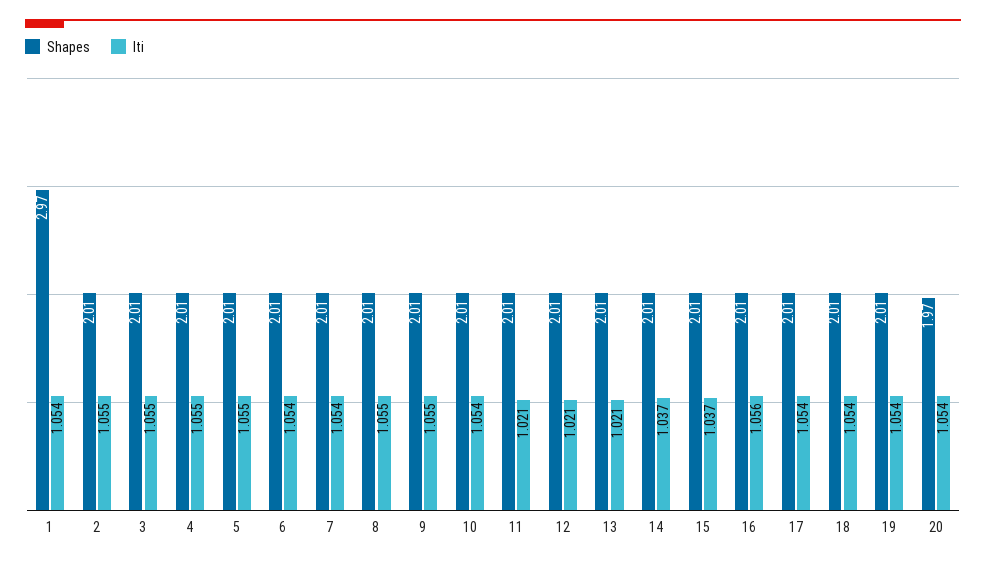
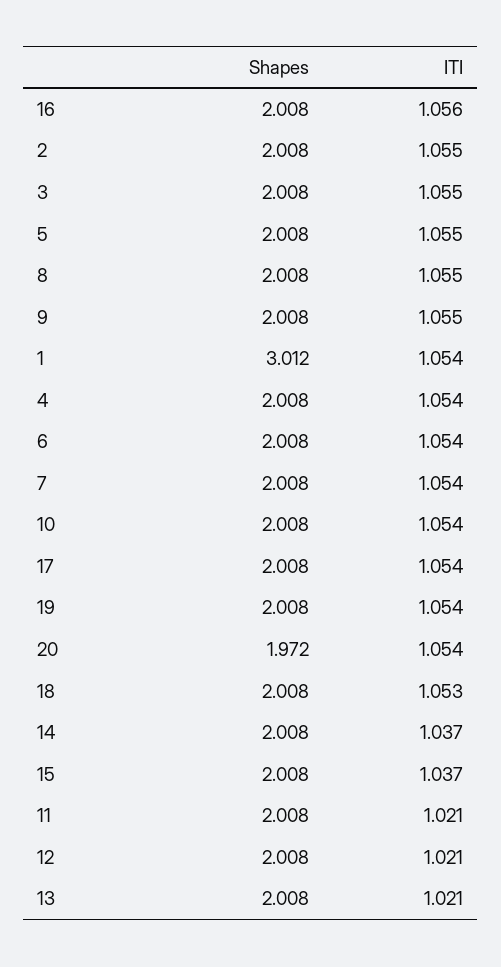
Shapes, 1: 2.97 -> 3.012
Iti, 4: 1.055 -> 1.054
Iti, 18: 1.054 -> 1.053

